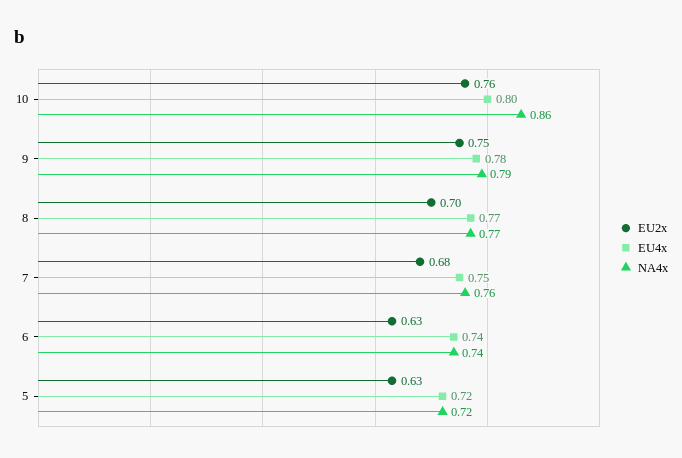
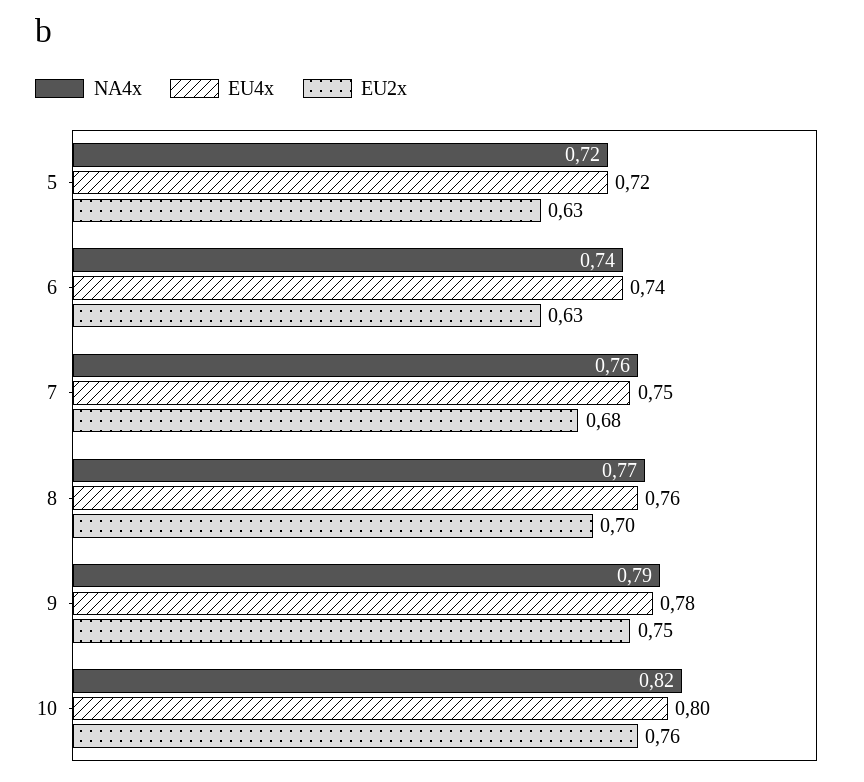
NA4x, 10: 0.86 -> 0.82
EU4x, 8: 0.77 -> 0.76

